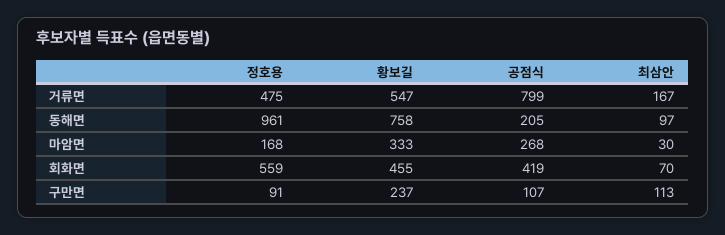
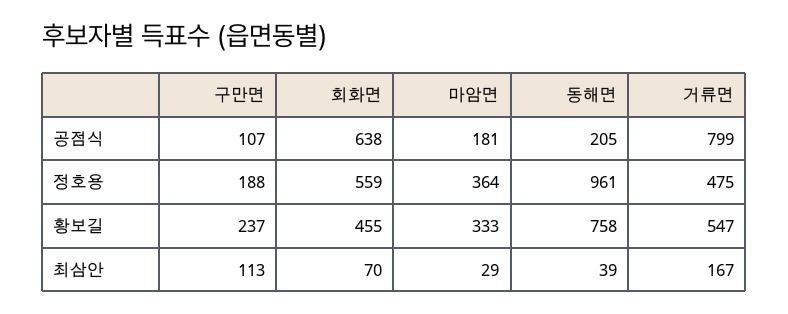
최삼안, 동해면: 97 -> 39
정호용, 마암면: 168 -> 364
공점식, 마암면: 268 -> 181
최삼안, 마암면: 30 -> 29
공점식, 회화면: 419 -> 638
정호용, 구만면: 91 -> 188

